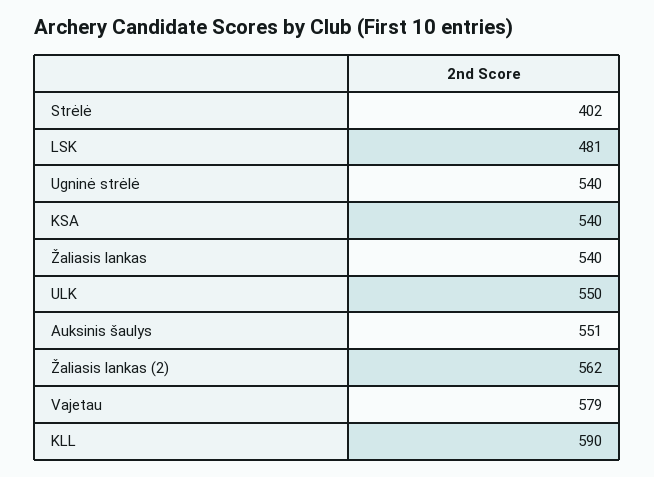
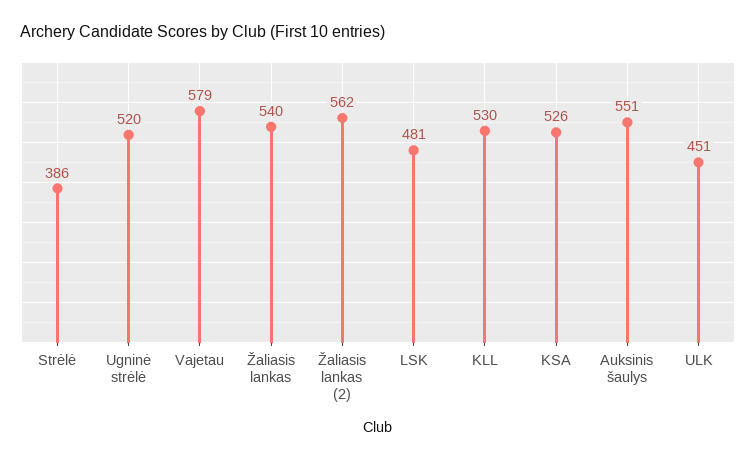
Strėlė: 402 -> 386
Ugninė strėlė: 540 -> 520
KSA: 540 -> 526
ULK: 550 -> 451
KLL: 590 -> 530

